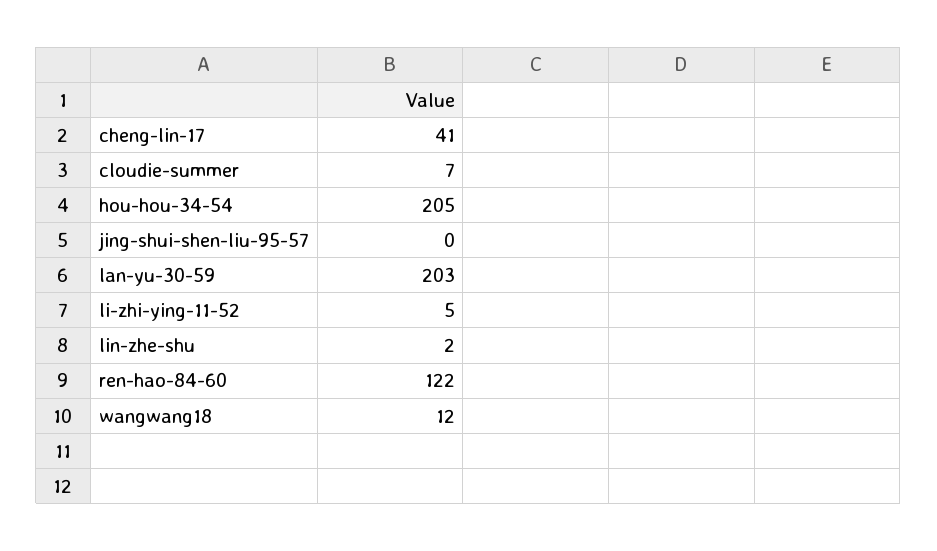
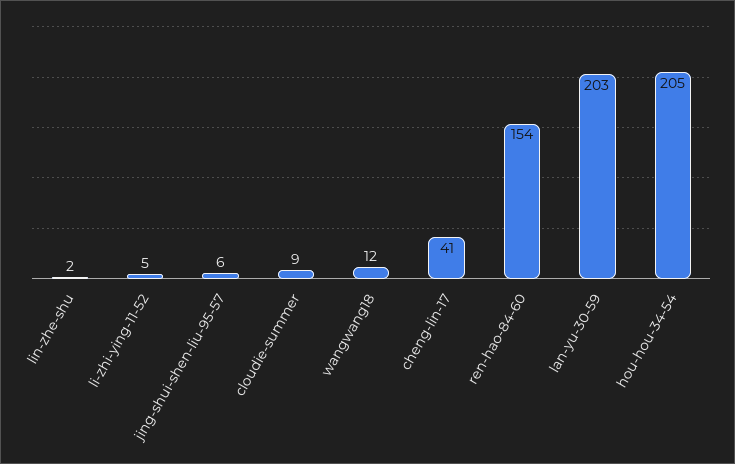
cloudie-summer: 7 -> 9
jing-shui-shen-liu-95-57: 0 -> 6
ren-hao-84-60: 122 -> 154

